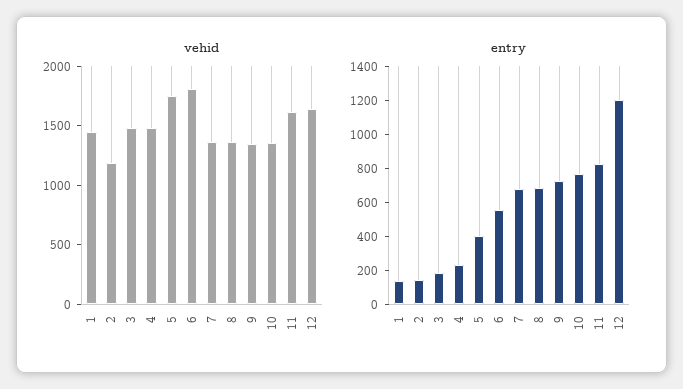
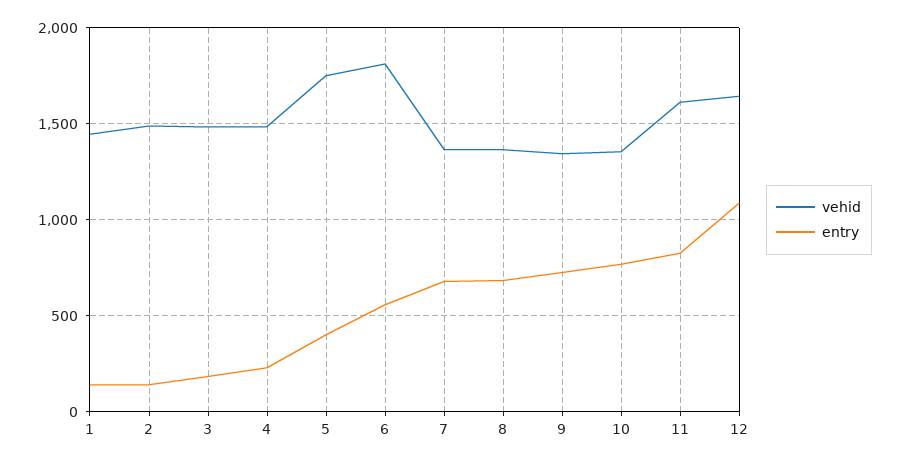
vehid, 2: 1200 -> 1500
entry, 12: 1200 -> 1100

